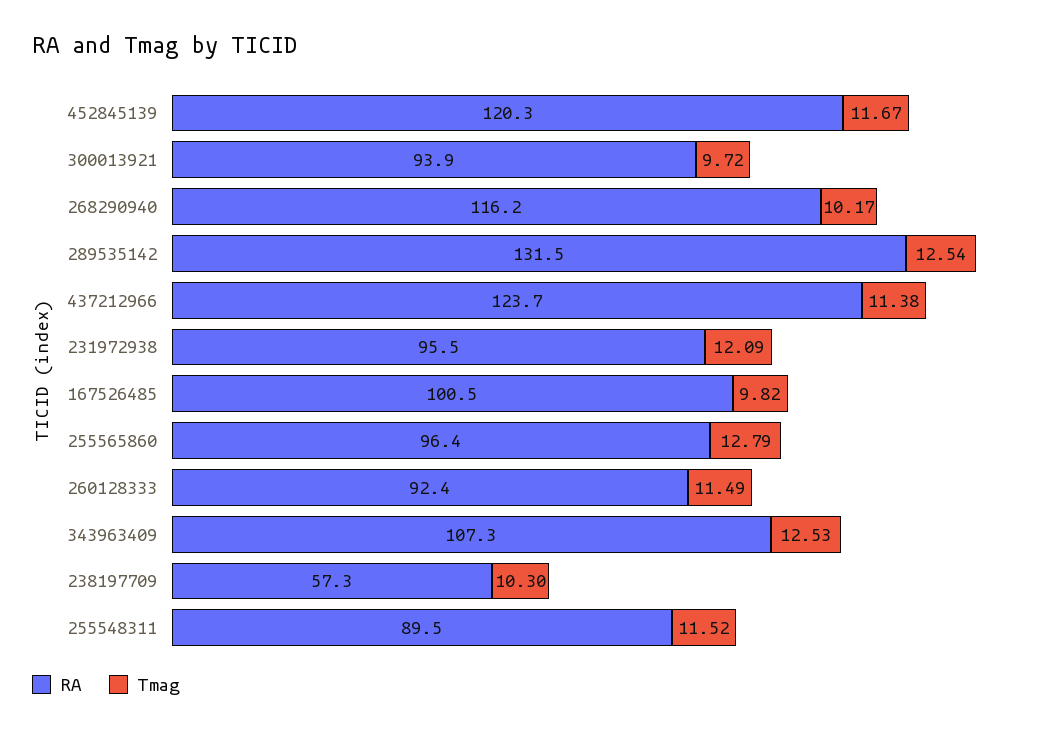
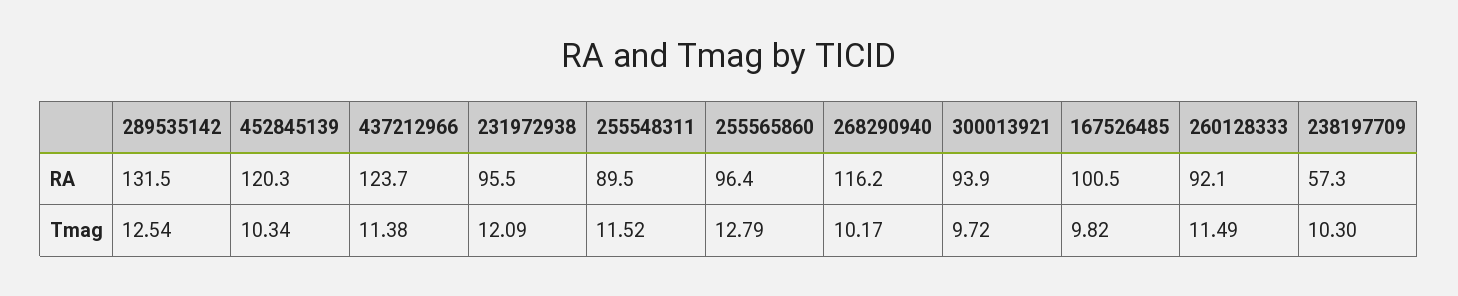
Tmag, 452845139: 11.67 -> 10.34
RA, 260128333: 92.4 -> 92.1
RA, 343963409: 107.3 -> none
Tmag, 343963409: 12.53 -> none

